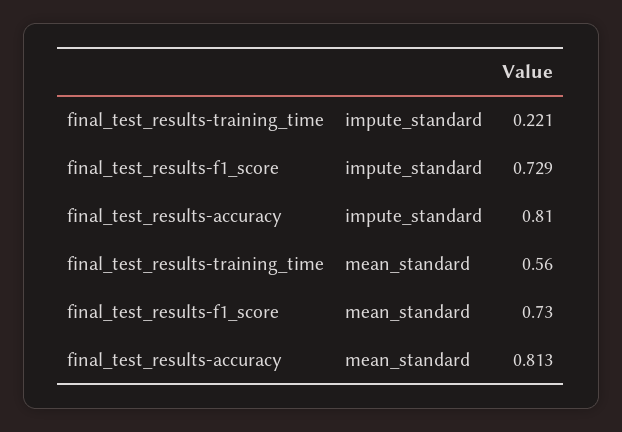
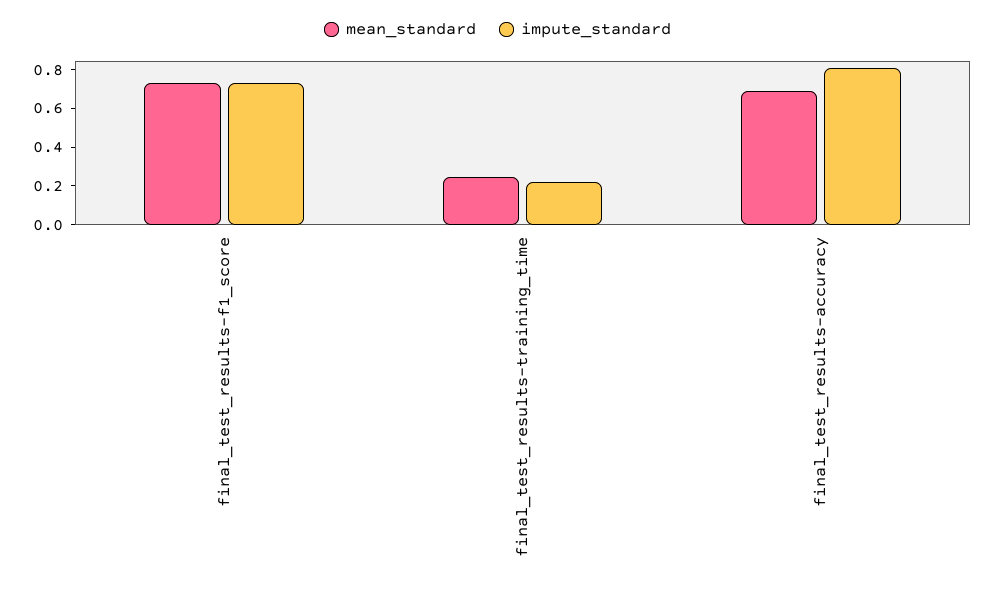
mean_standard, final_test_results-training_time: 0.56 -> 0.25
mean_standard, final_test_results-accuracy: 0.813 -> 0.7

